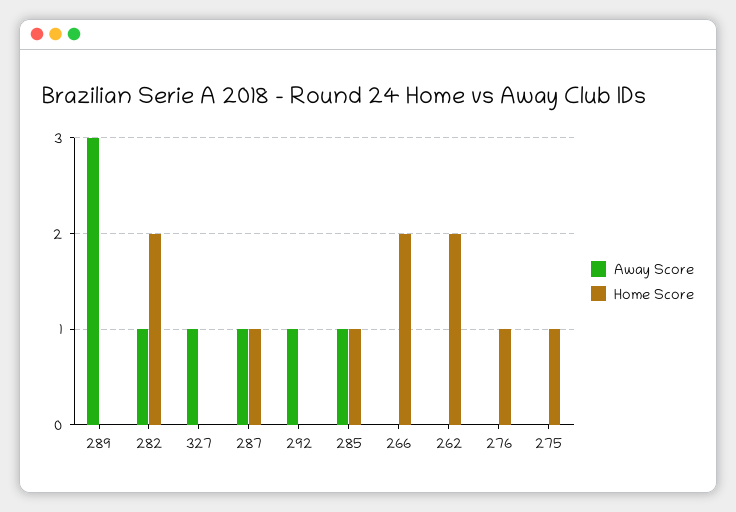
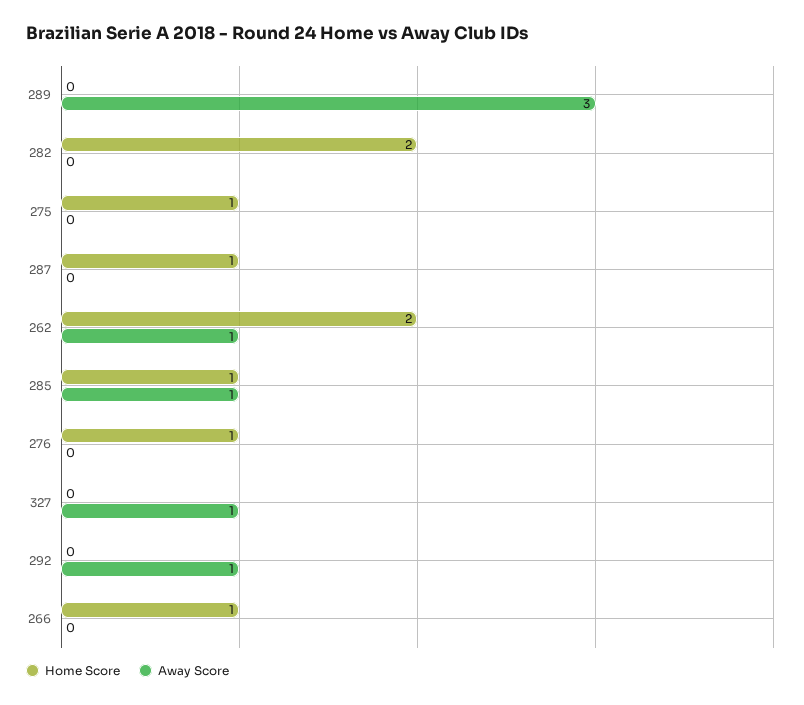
Away Score, 282: 1 -> 0
Away Score, 287: 1 -> 0
Home Score, 266: 2 -> 1
Away Score, 262: 0 -> 1

